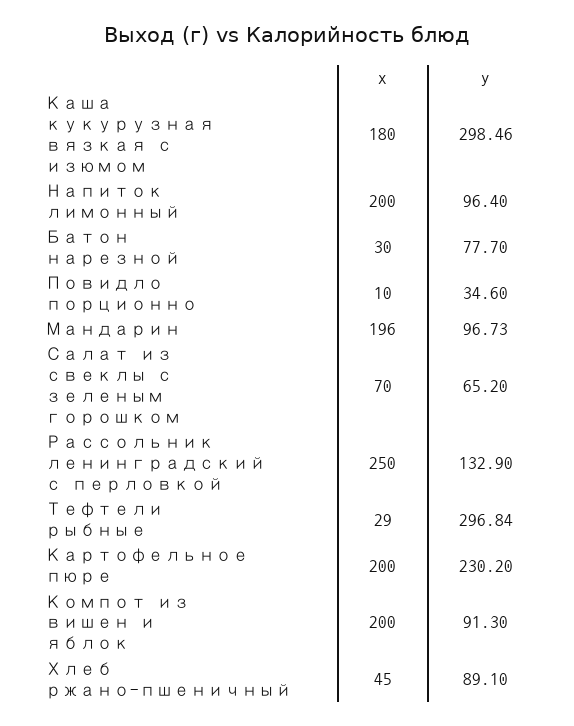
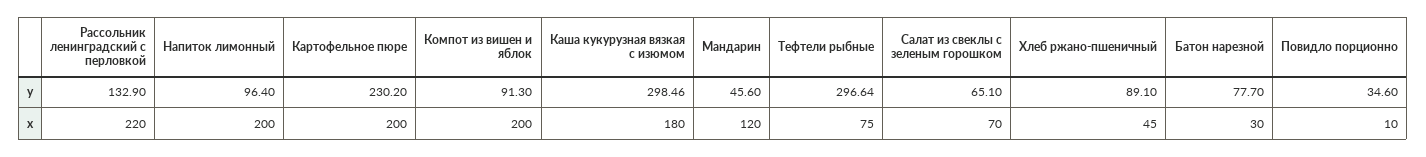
x, Мандарин: 196 -> 120
y, Мандарин: 96.73 -> 45.6
y, Салат из свеклы с зеленым горошком: 65.2 -> 65.1
x, Рассольник ленинградский с перловкой: 250 -> 220
x, Тефтели рыбные: 29 -> 75
y, Тефтели рыбные: 296.84 -> 296.64

